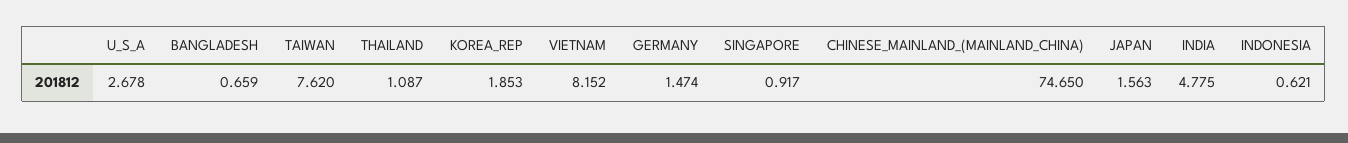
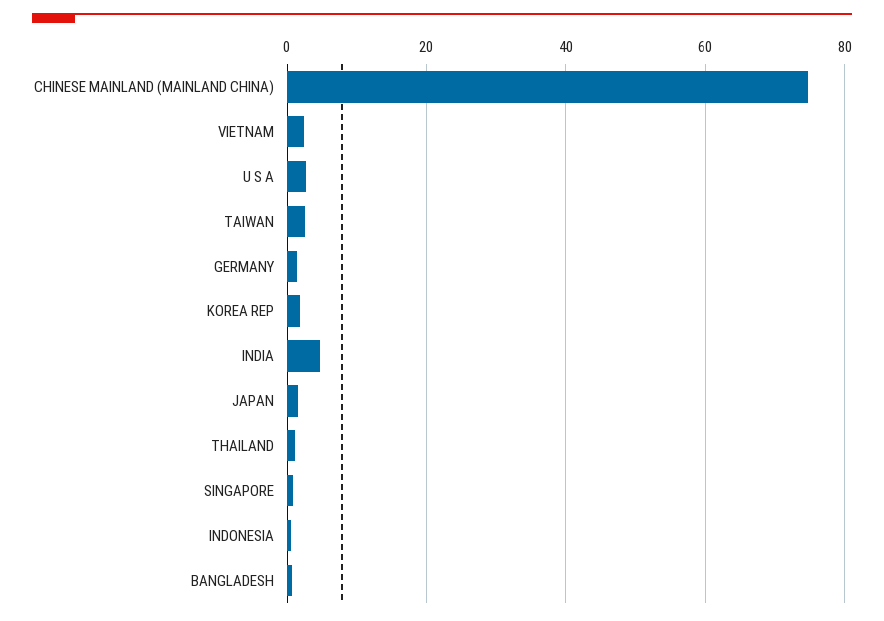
TAIWAN: 7.62 -> 2
VIETNAM: 8.152 -> 2

